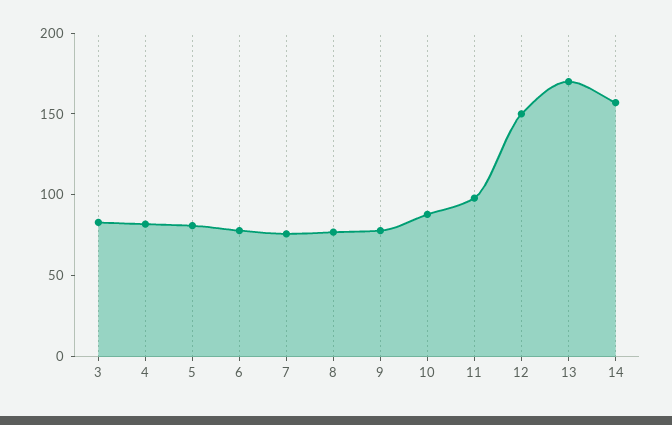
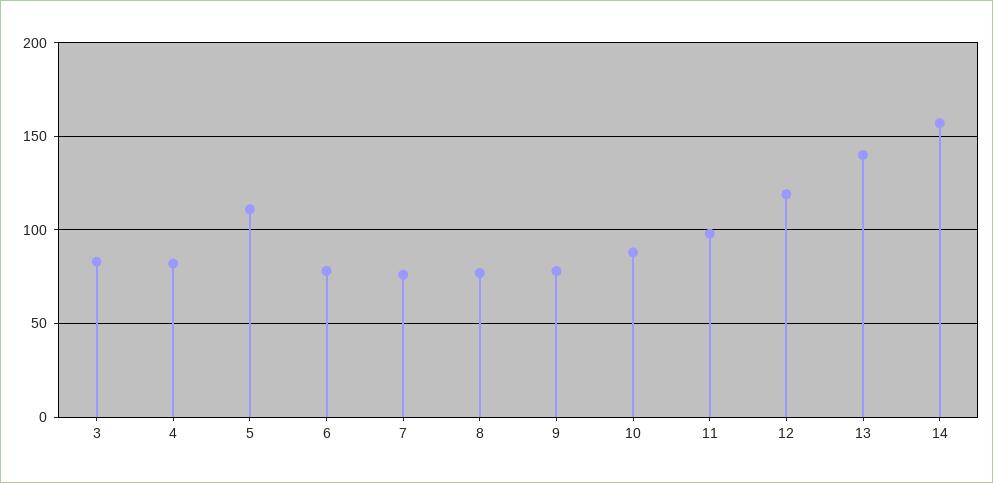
5: 80 -> 110
12: 150 -> 120
13: 170 -> 140

